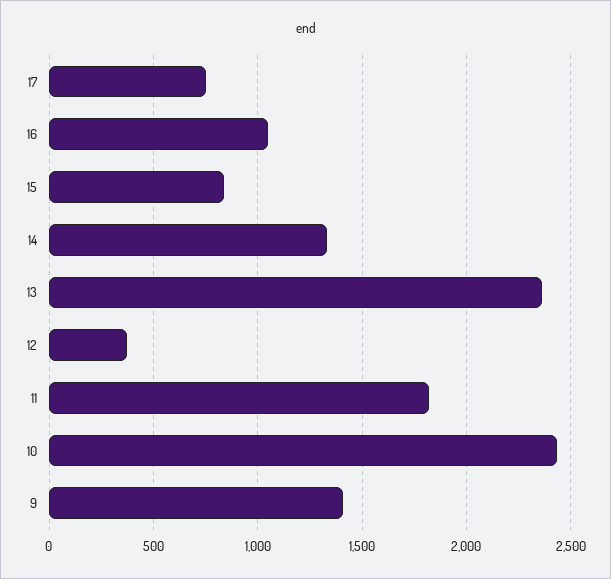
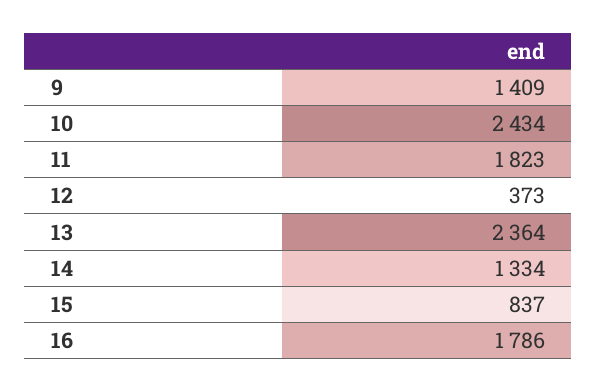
17: 750 -> none
16: 1050 -> 1786

